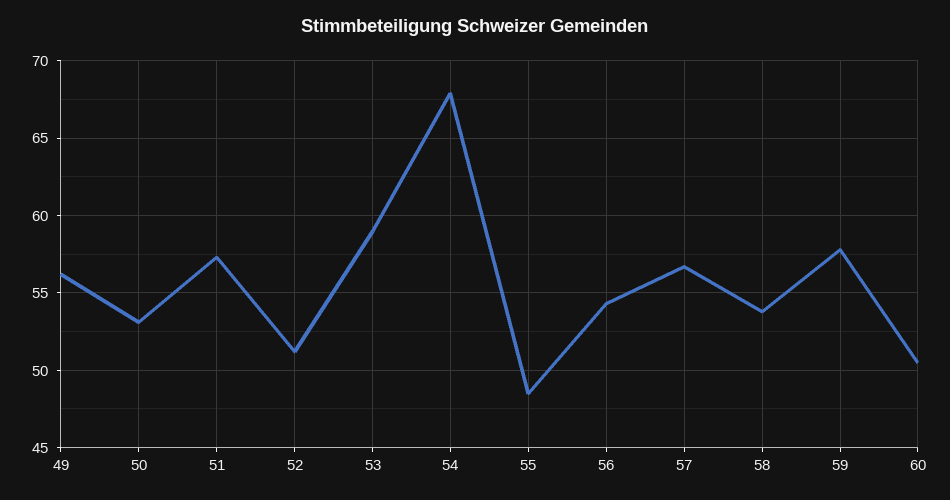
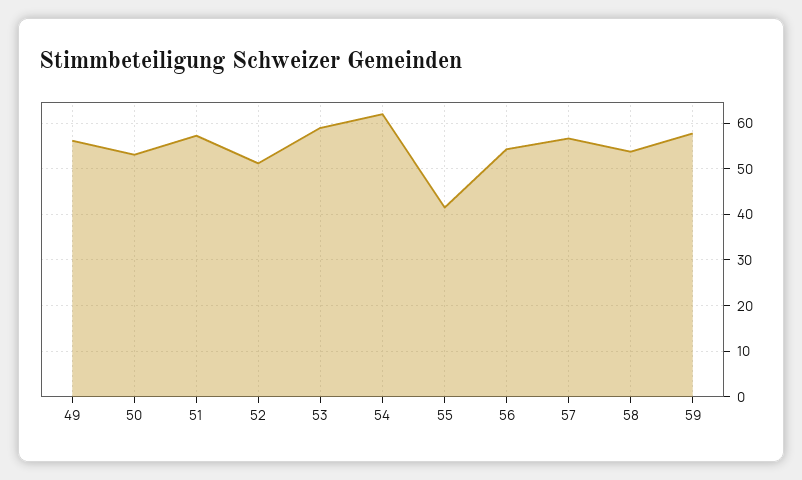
54: 68 -> 62
55: 48.5 -> 42
60: 50.5 -> none

